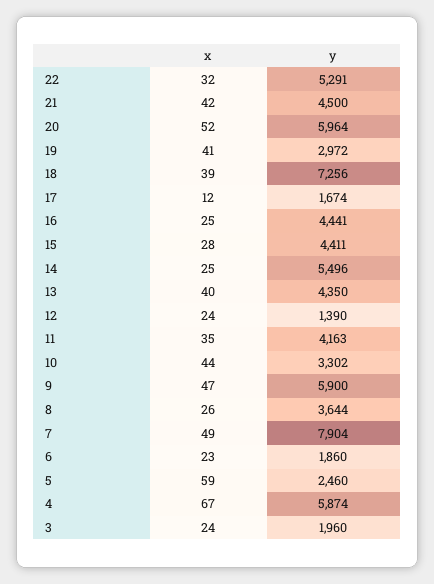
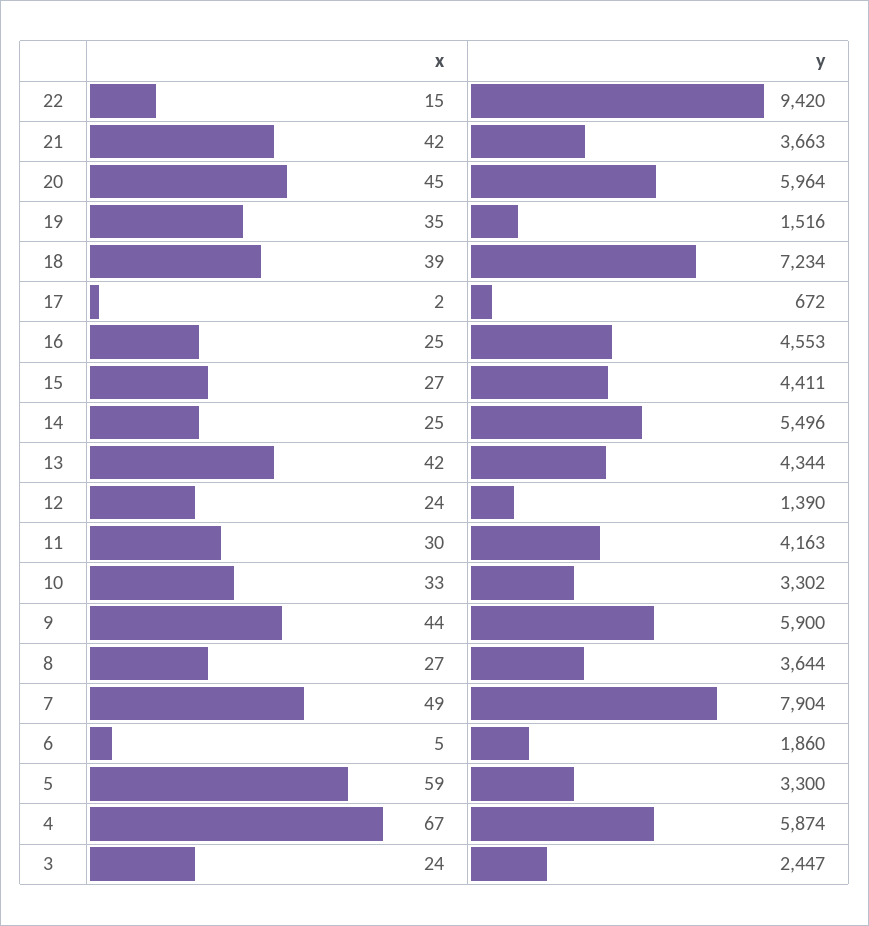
x, 22: 32 -> 15
y, 22: 5291 -> 9420
y, 21: 4500 -> 3663
x, 20: 52 -> 45
x, 19: 41 -> 35
y, 19: 2972 -> 1516
y, 18: 7256 -> 7234
x, 17: 12 -> 2
y, 17: 1674 -> 672
y, 16: 4441 -> 4553
x, 15: 28 -> 27
x, 13: 40 -> 42
y, 13: 4350 -> 4344
x, 11: 35 -> 30
x, 10: 44 -> 33
x, 9: 47 -> 44
x, 8: 26 -> 27
x, 6: 23 -> 5
y, 5: 2460 -> 3300
y, 3: 1960 -> 2447

